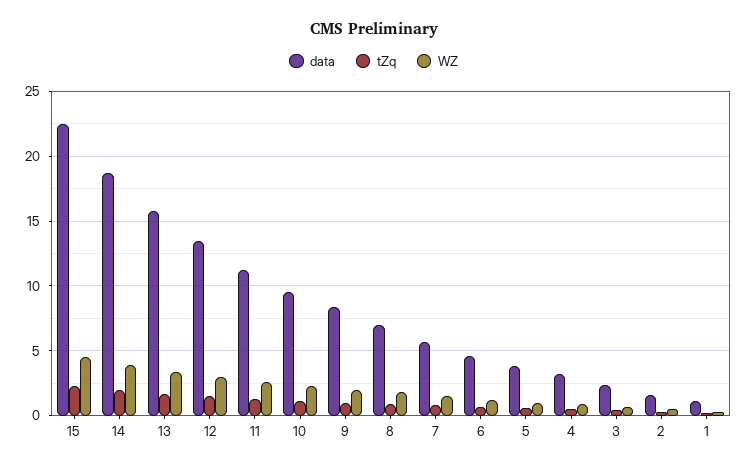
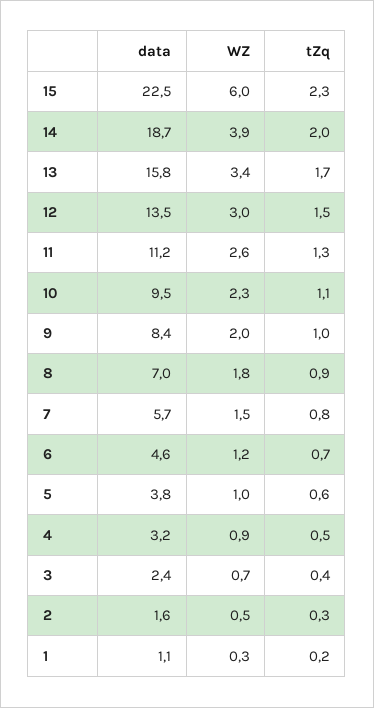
WZ, 15: 4.5 -> 6

